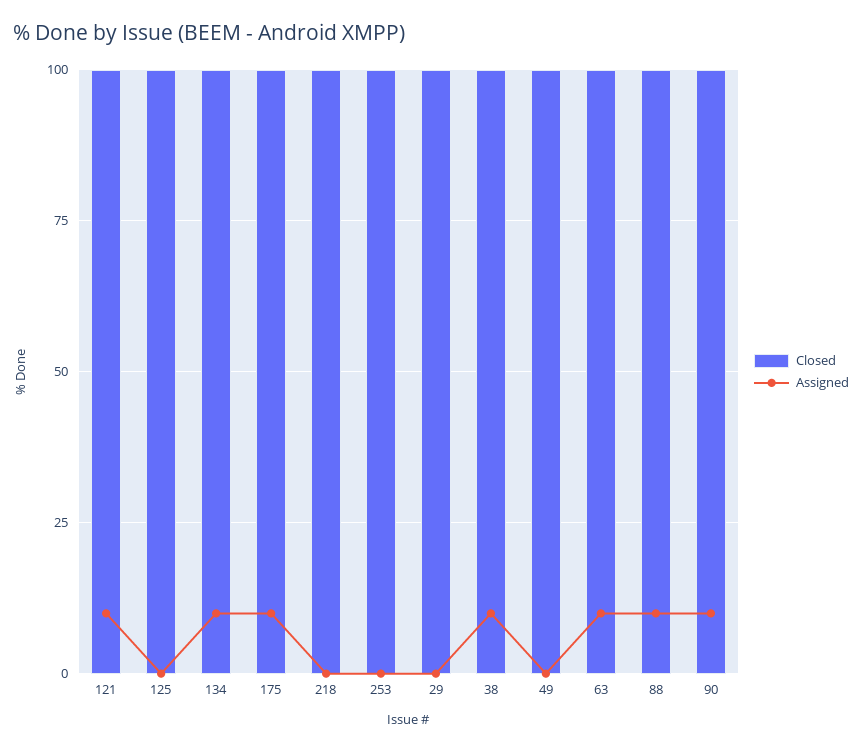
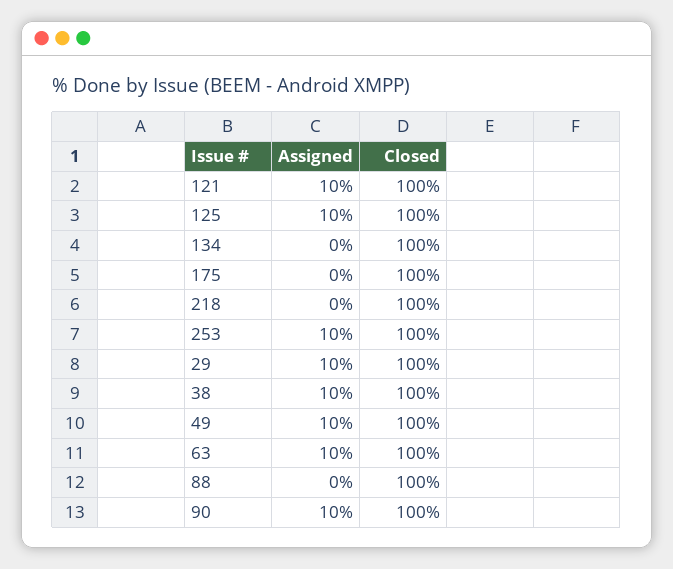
Assigned, 125: 0 -> 10
Assigned, 134: 10 -> 0
Assigned, 175: 10 -> 0
Assigned, 253: 0 -> 10
Assigned, 29: 0 -> 10
Assigned, 49: 0 -> 10
Assigned, 88: 10 -> 0

